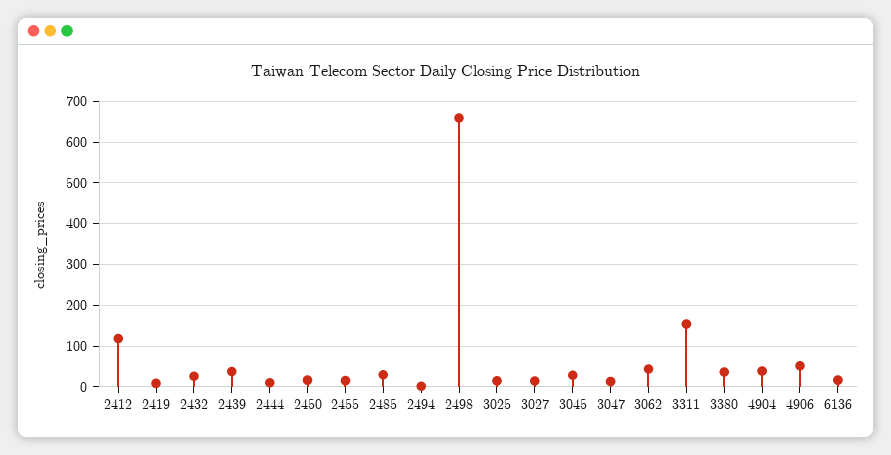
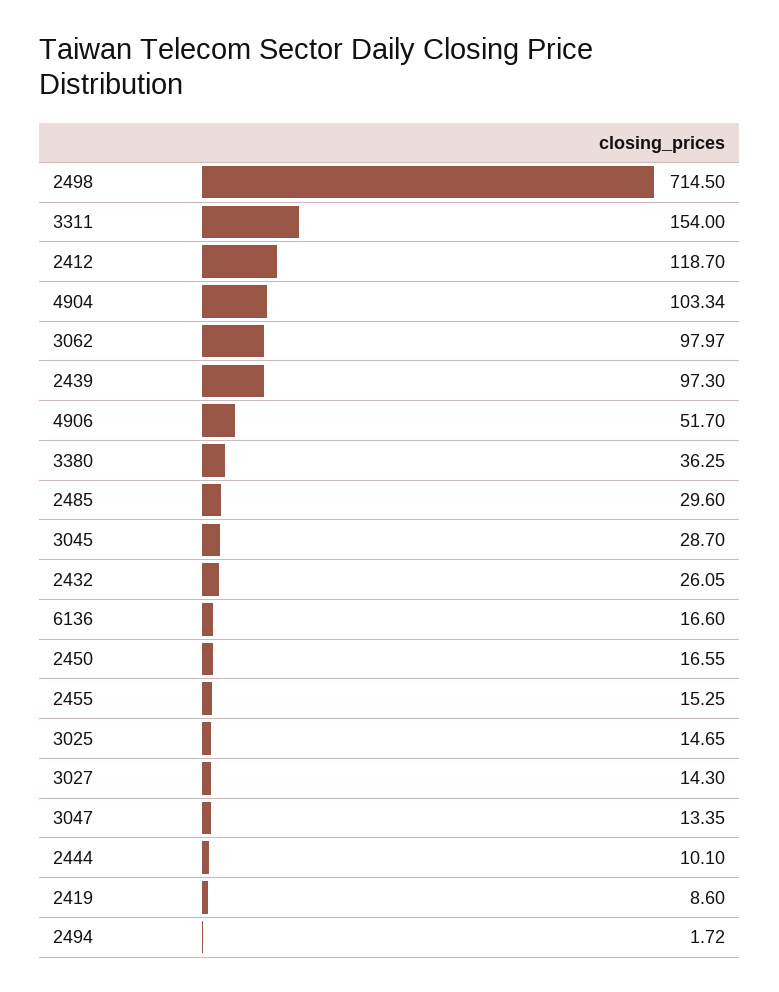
2439: 40 -> 97.3
2498: 660 -> 714.5
3062: 40 -> 97.97
4904: 40 -> 103.34

